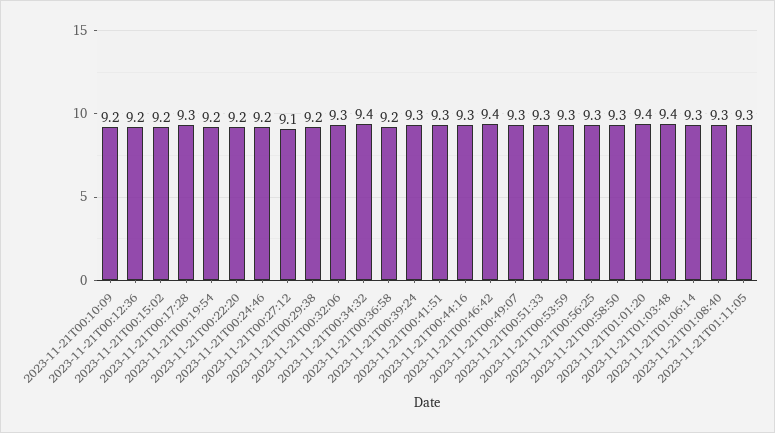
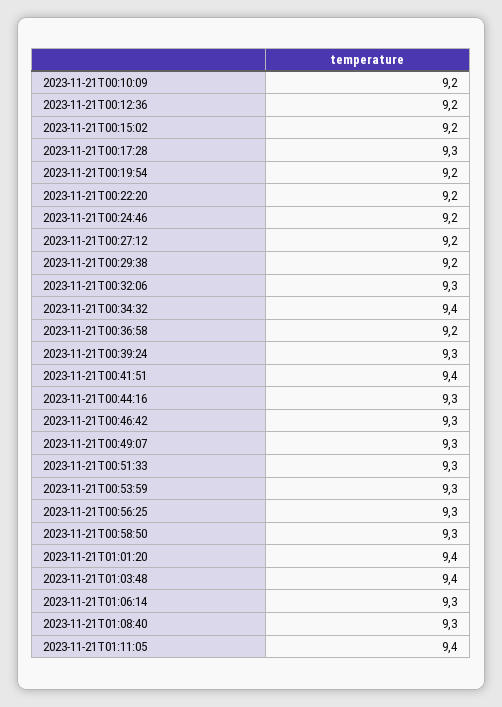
2023-11-21T00:27:12: 9.1 -> 9.2
2023-11-21T00:41:51: 9.3 -> 9.4
2023-11-21T00:46:42: 9.4 -> 9.3
2023-11-21T01:11:05: 9.3 -> 9.4

